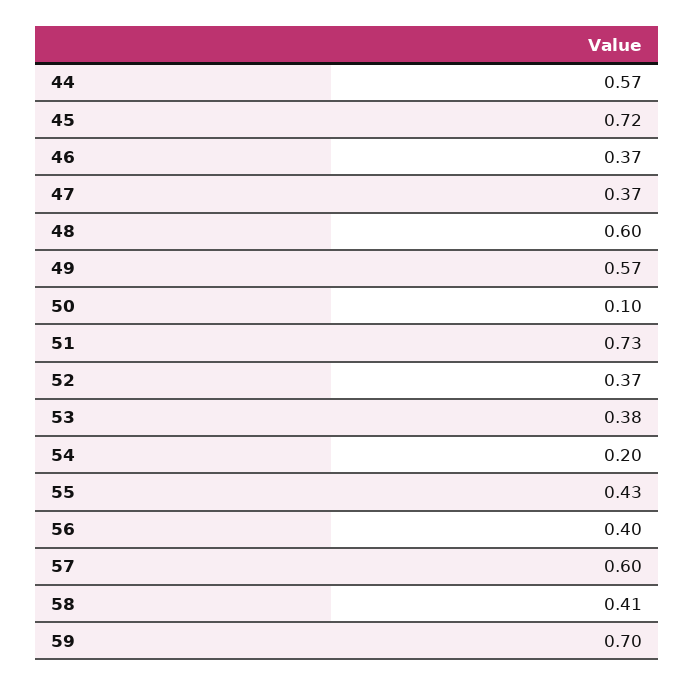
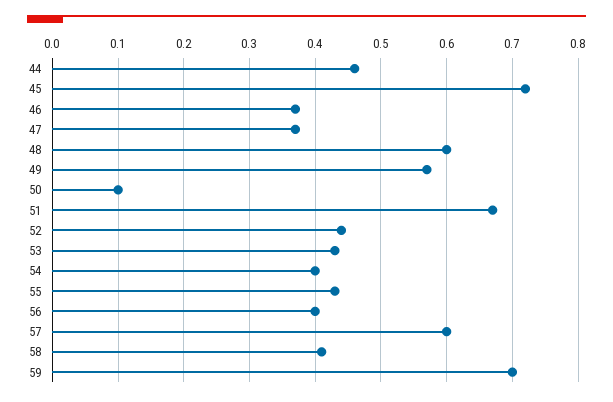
44: 0.57 -> 0.46
51: 0.73 -> 0.67
52: 0.37 -> 0.44
53: 0.38 -> 0.43
54: 0.2 -> 0.4

